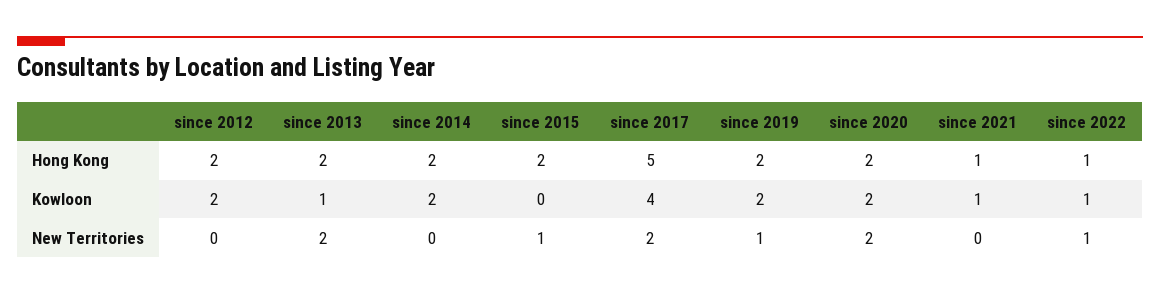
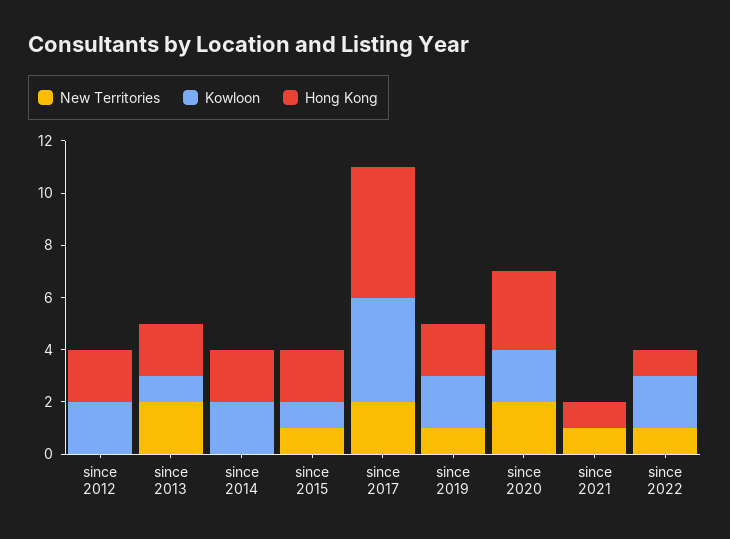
Hong Kong, since 2020: 2 -> 3
Kowloon, since 2015: 0 -> 1
Kowloon, since 2021: 1 -> 0
Kowloon, since 2022: 1 -> 2
New Territories, since 2021: 0 -> 1

